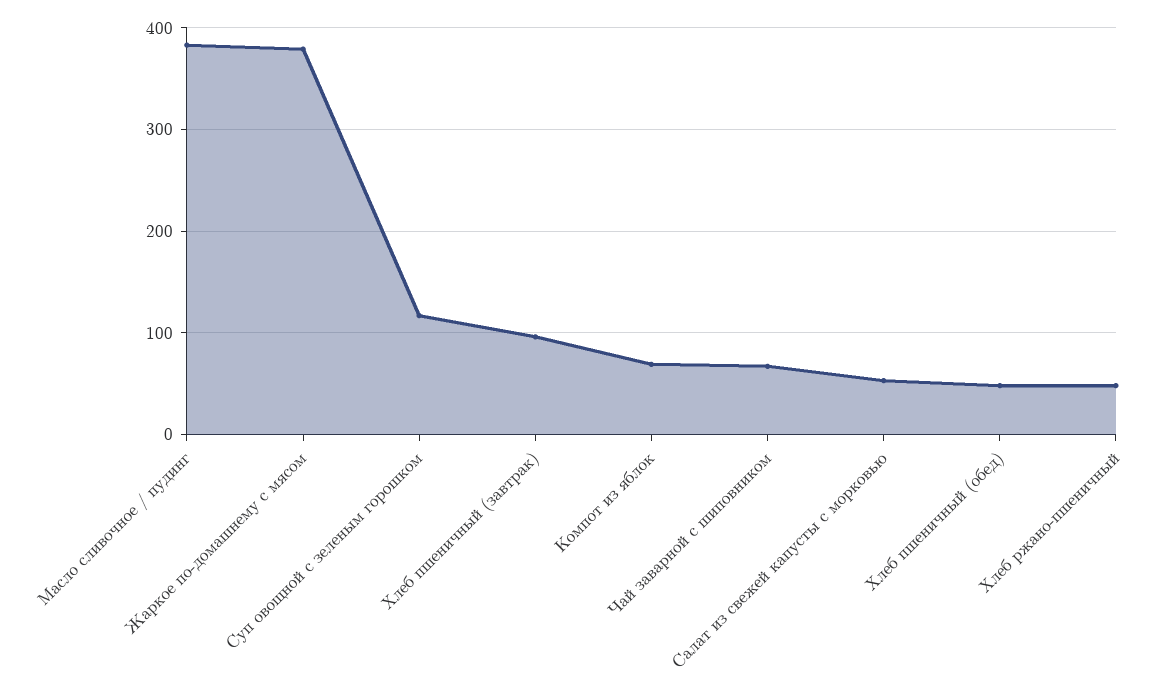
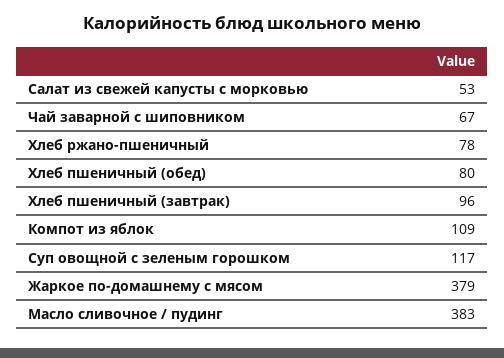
Компот из яблок: 70 -> 109
Хлеб пшеничный (обед): 50 -> 80
Хлеб ржано-пшеничный: 50 -> 78

